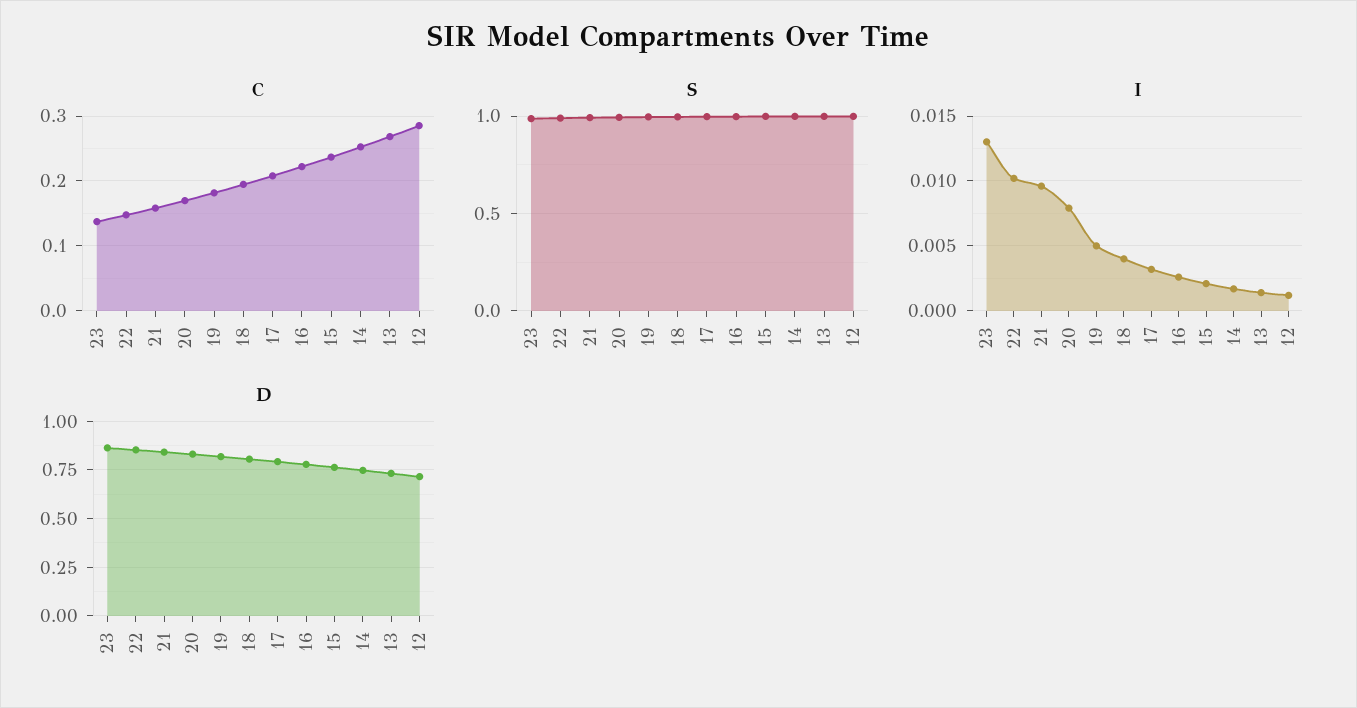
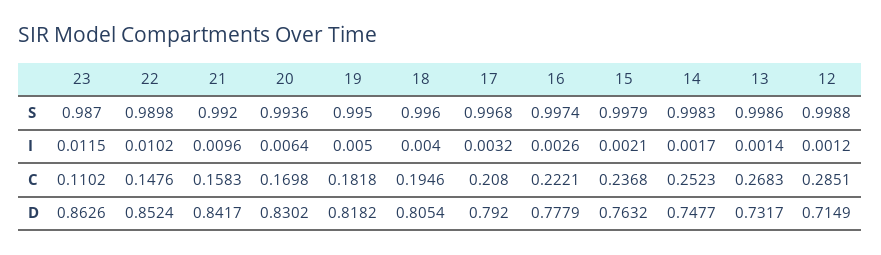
C, 23: 0.14 -> 0.1102
I, 23: 0.013 -> 0.0115
I, 20: 0.008 -> 0.0064

